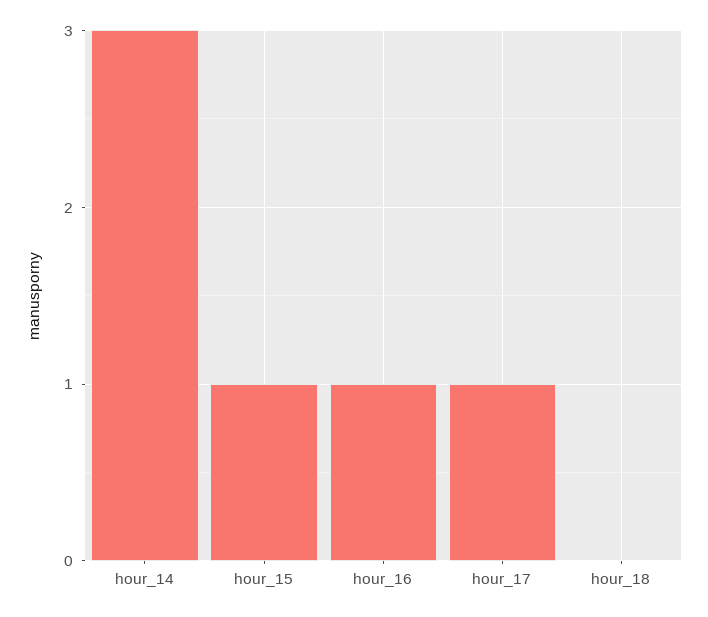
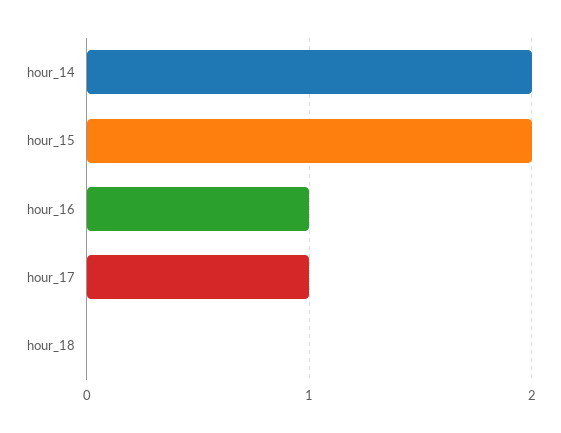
hour_14: 3 -> 2
hour_15: 1 -> 2

